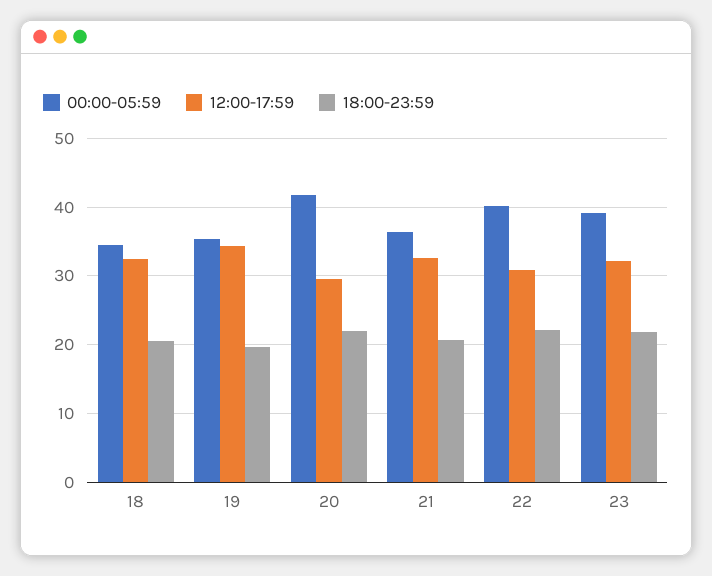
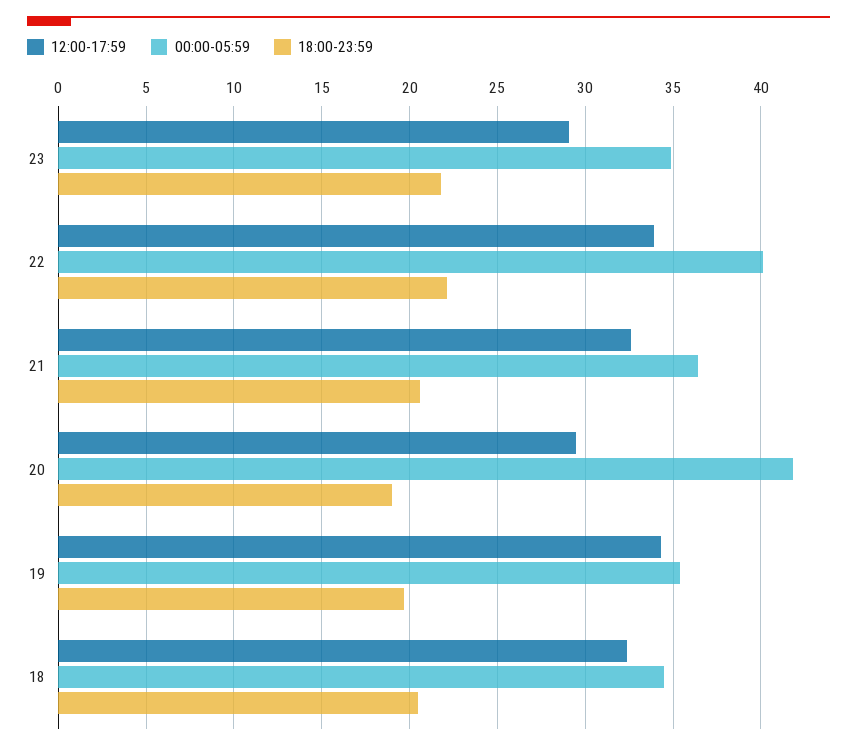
18:00-23:59, 20: 22 -> 19
12:00-17:59, 22: 31 -> 34
00:00-05:59, 23: 39 -> 35
12:00-17:59, 23: 32 -> 29

